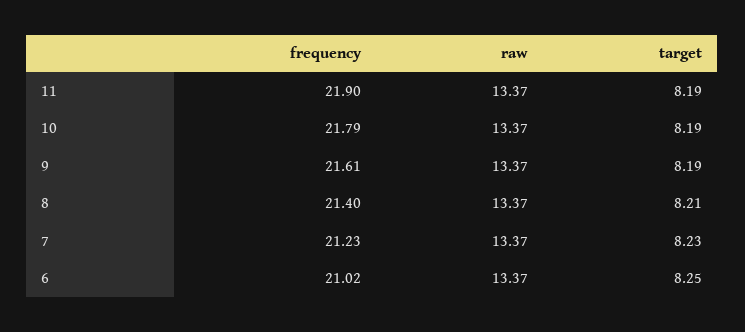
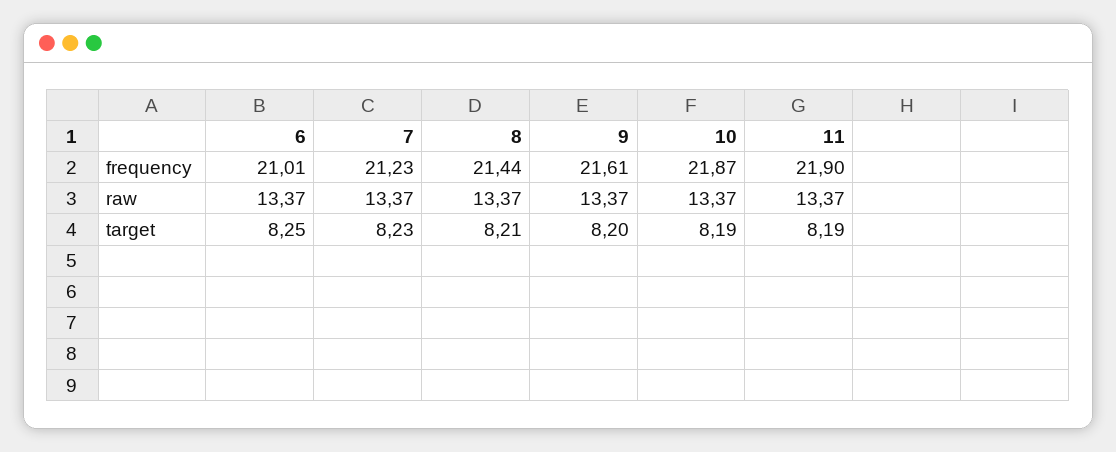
frequency, 10: 21.79 -> 21.87
target, 9: 8.19 -> 8.2
frequency, 8: 21.4 -> 21.44
frequency, 6: 21.02 -> 21.01

